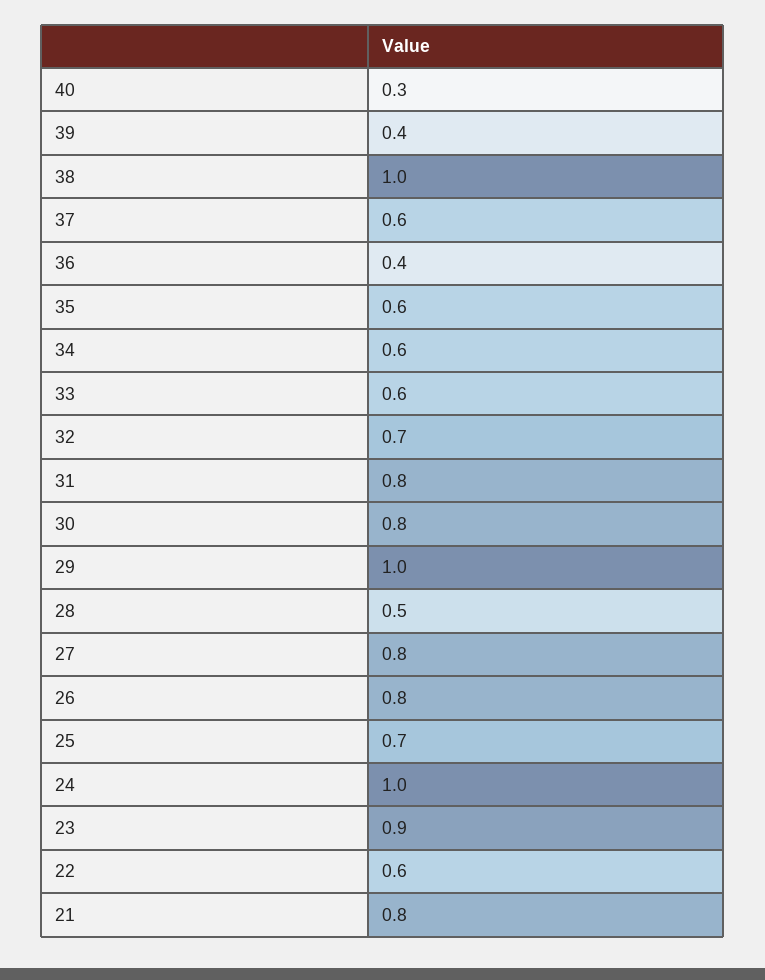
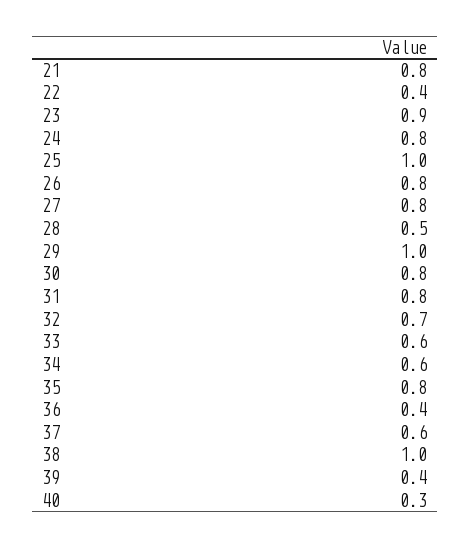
35: 0.6 -> 0.8
25: 0.7 -> 1
24: 1 -> 0.8
22: 0.6 -> 0.4

